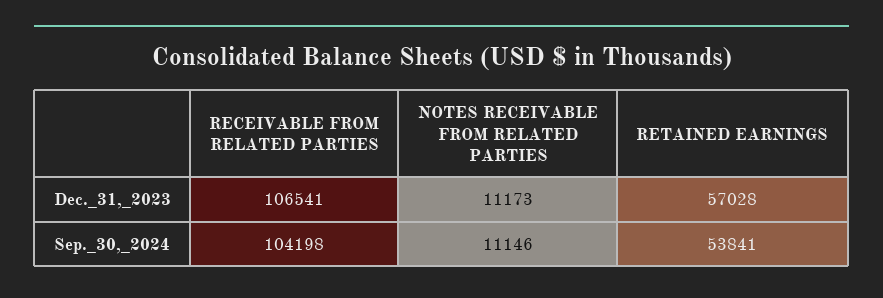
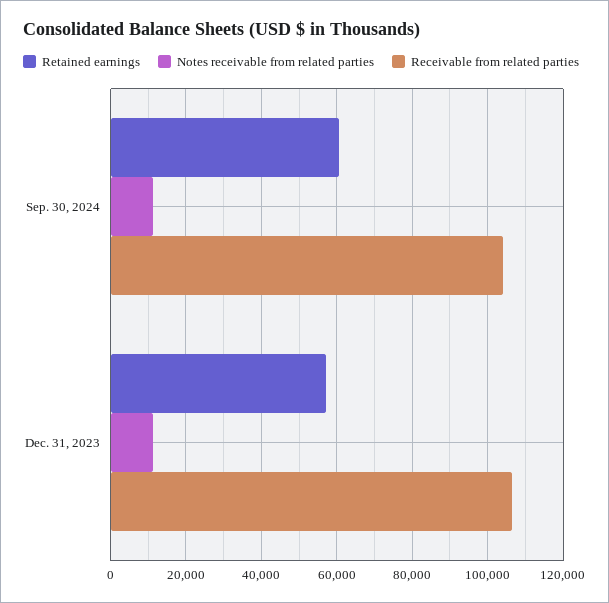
RETAINED EARNINGS, Sep._30,_2024: 53841 -> 60000

